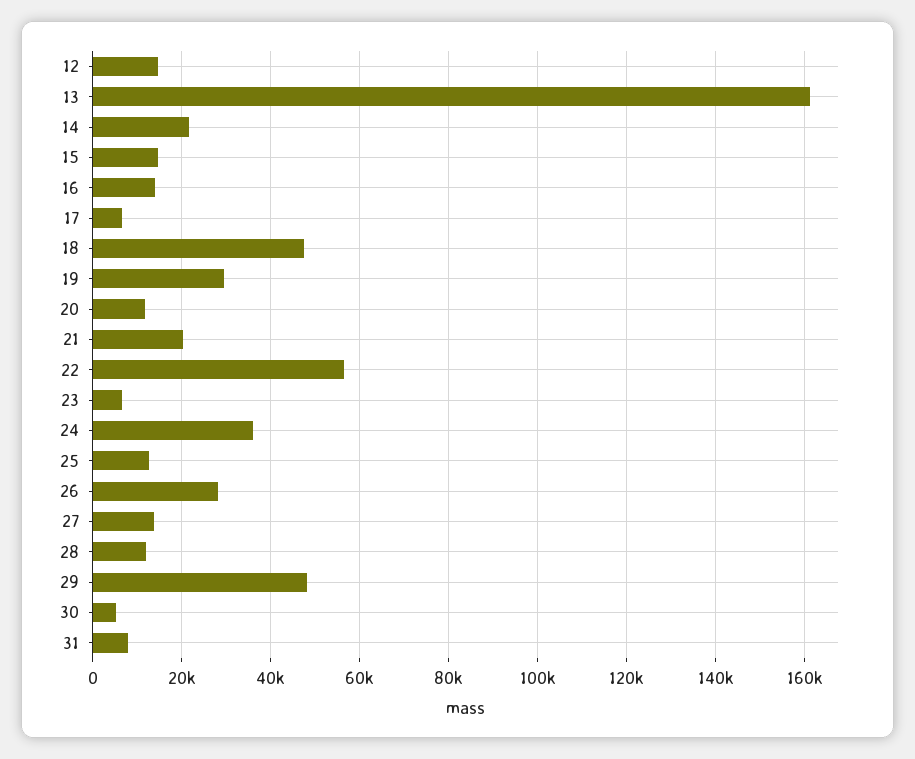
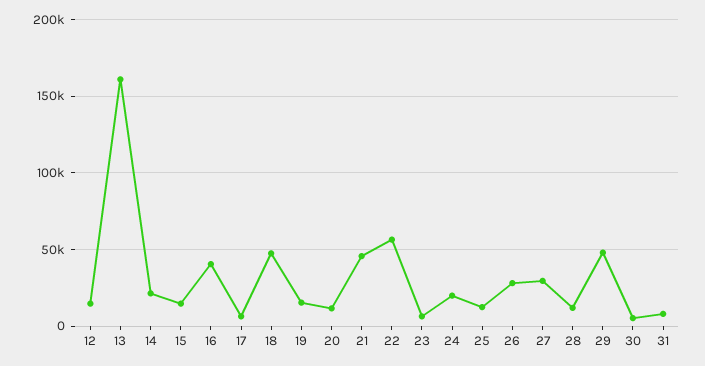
16: 14000 -> 40000
19: 30000 -> 15000
21: 20000 -> 45000
24: 36000 -> 20000
27: 14000 -> 30000

